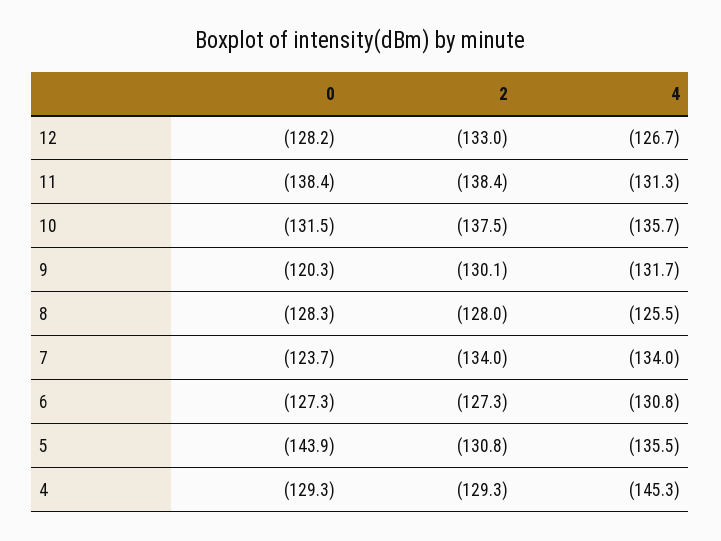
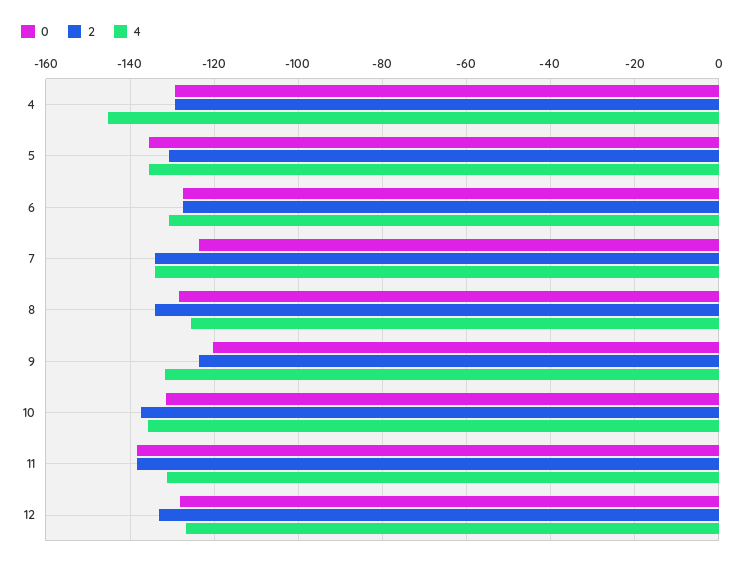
2, 9: -130.1 -> -124
2, 8: -128 -> -134
0, 5: -143.9 -> -136

